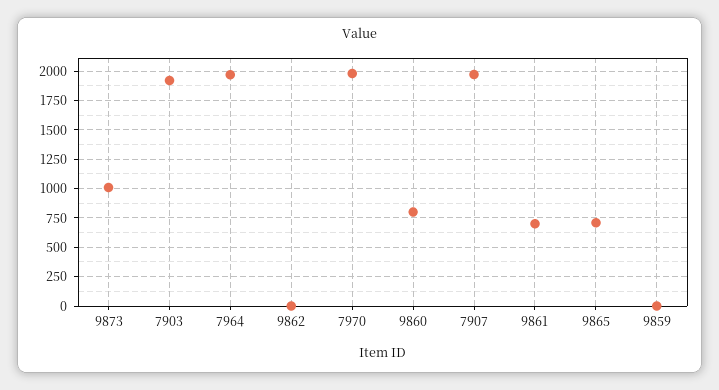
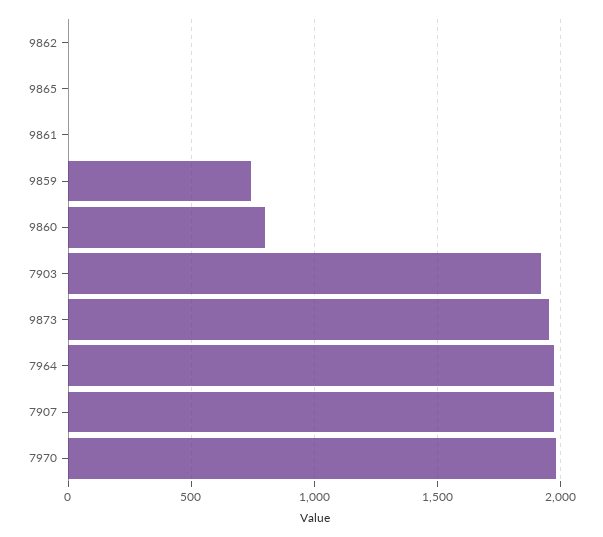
9873: 1000 -> 1950
9861: 750 -> 0
9865: 750 -> 0
9859: 0 -> 750

